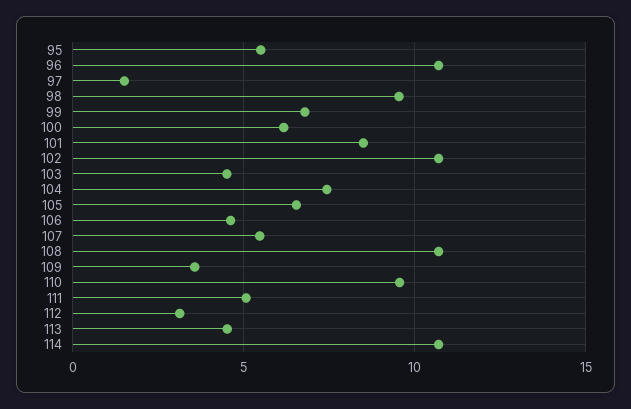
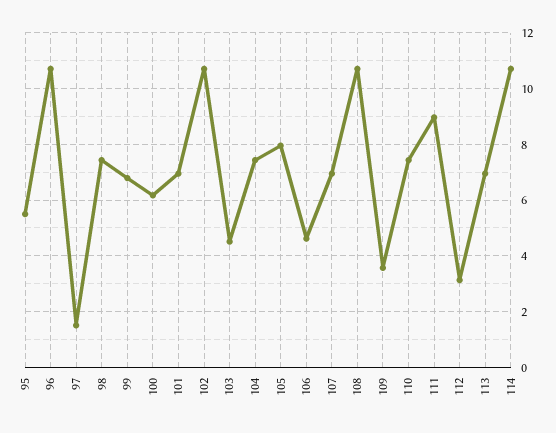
98: 9.5 -> 7.5
101: 8.5 -> 7
105: 6.5 -> 8
107: 5.5 -> 7
110: 9.5 -> 7.5
111: 5 -> 9
113: 4.5 -> 7

